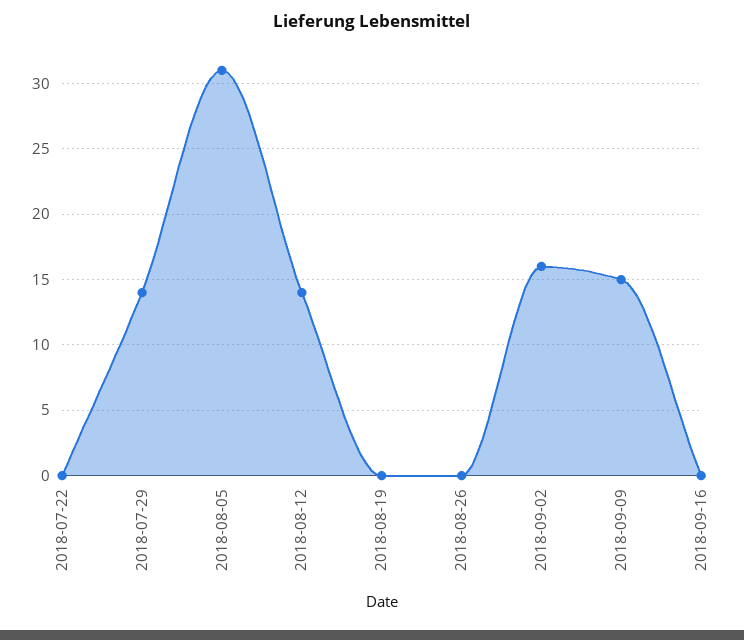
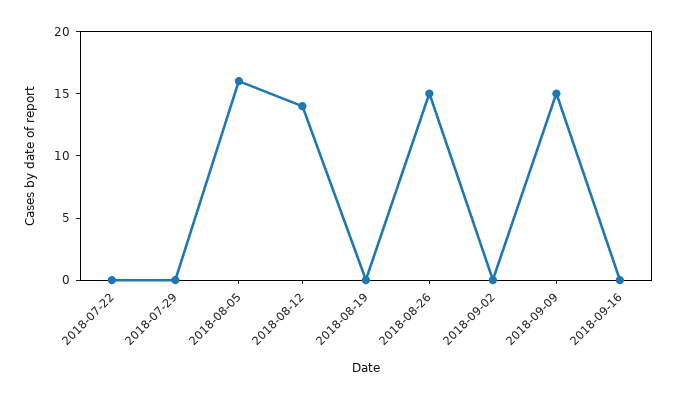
2018-07-29: 14 -> 0
2018-08-05: 31 -> 16
2018-08-26: 0 -> 15
2018-09-02: 16 -> 0

